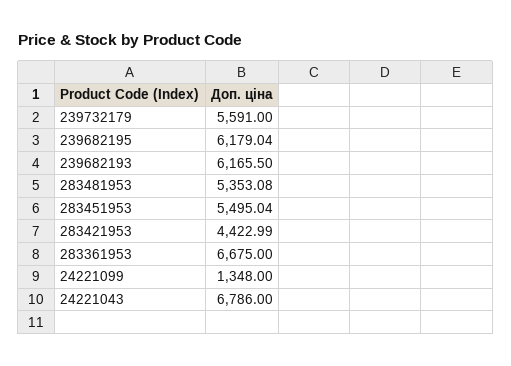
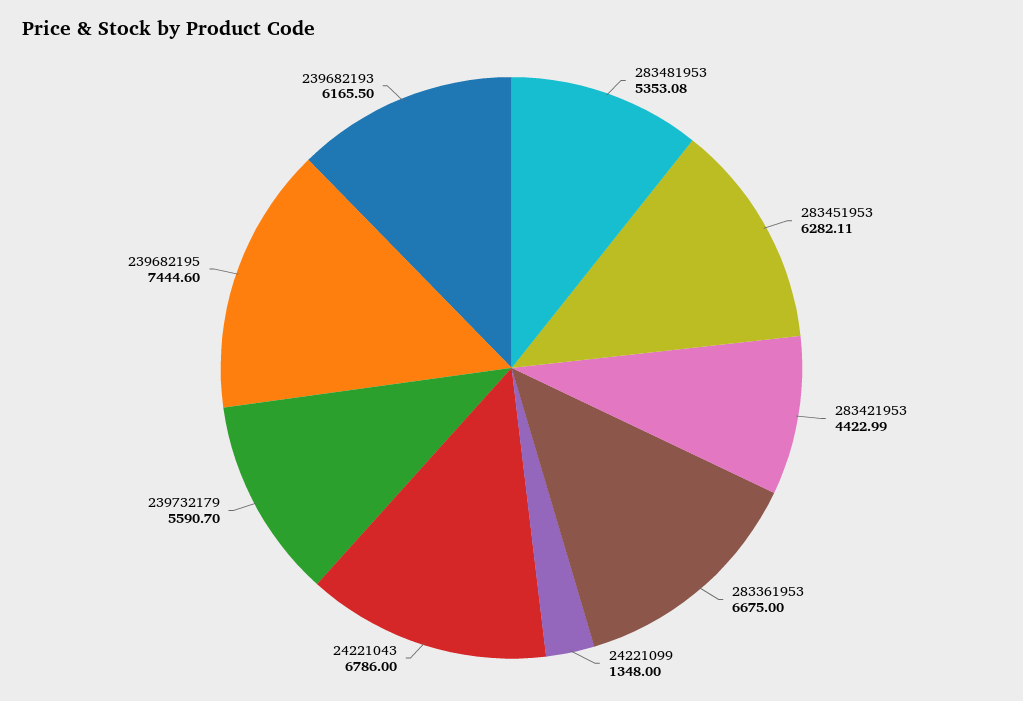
239732179: 5591 -> 5590.7
239682195: 6179.04 -> 7444.6
283451953: 5495.04 -> 6282.11

